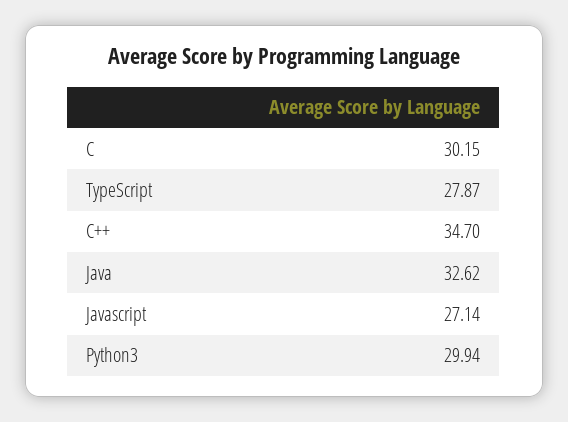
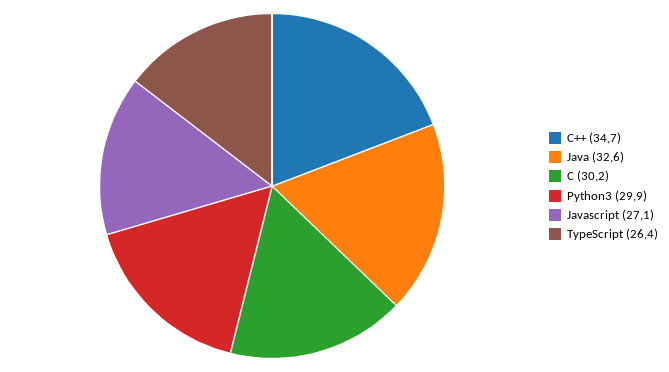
TypeScript: 27.87 -> 26.4

